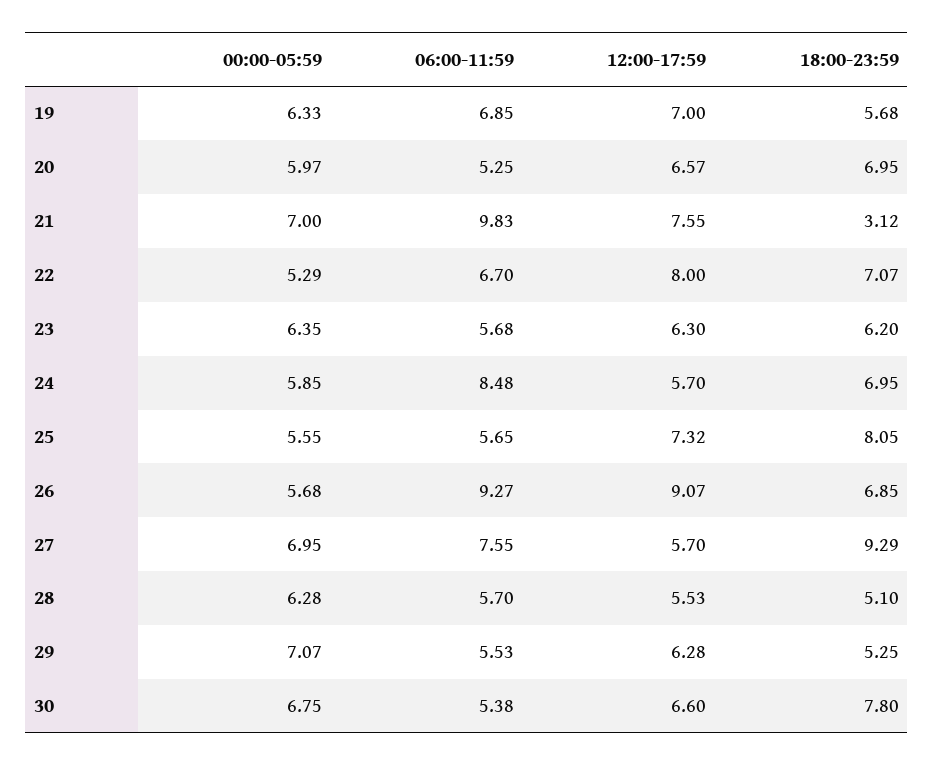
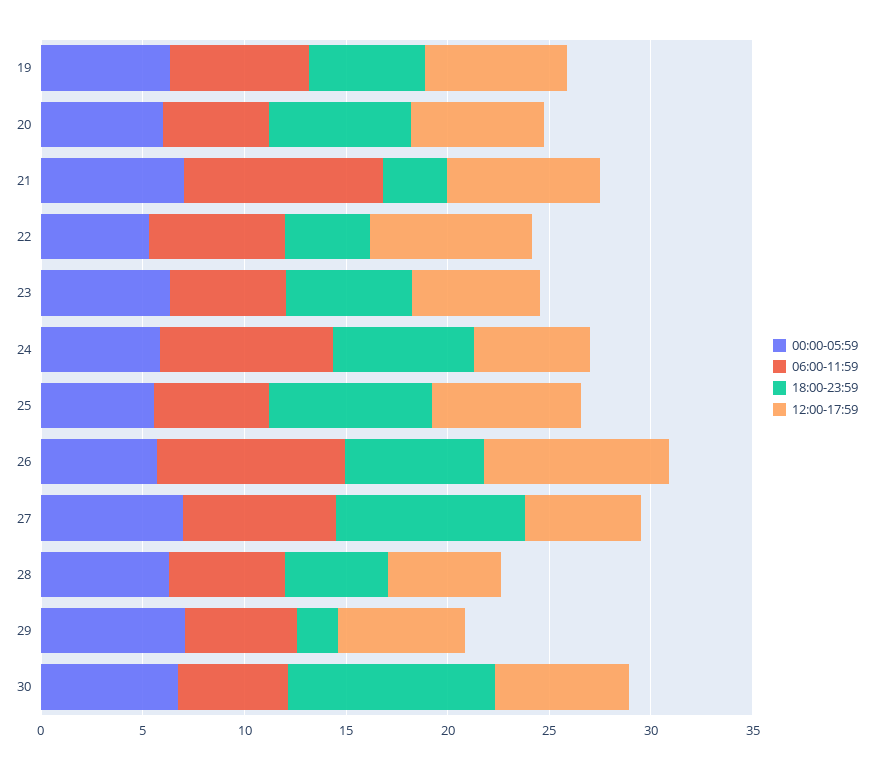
18:00-23:59, 22: 7.07 -> 4
18:00-23:59, 29: 5.25 -> 2
18:00-23:59, 30: 7.8 -> 10

